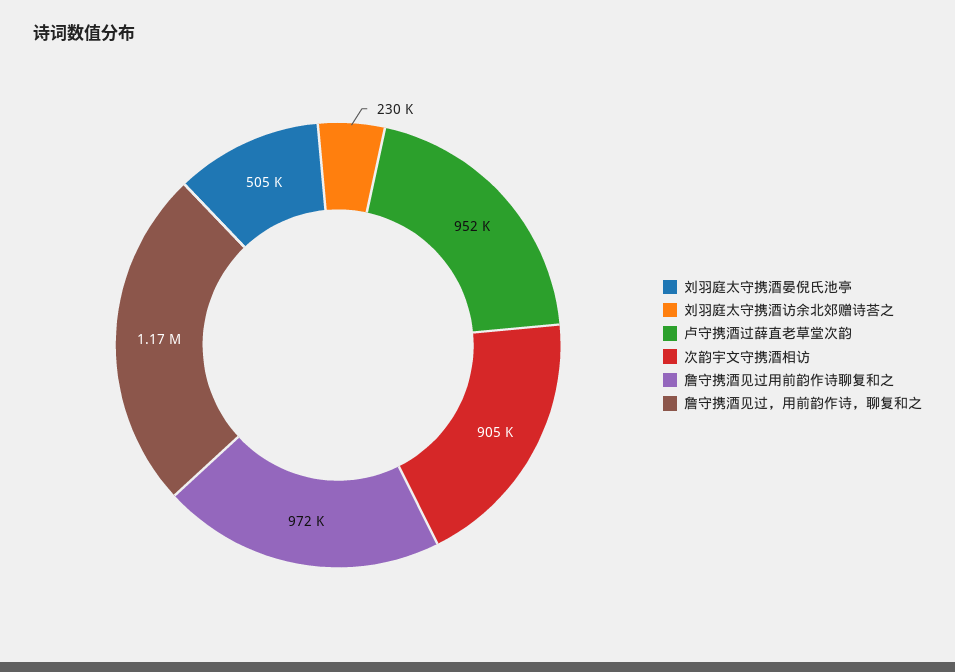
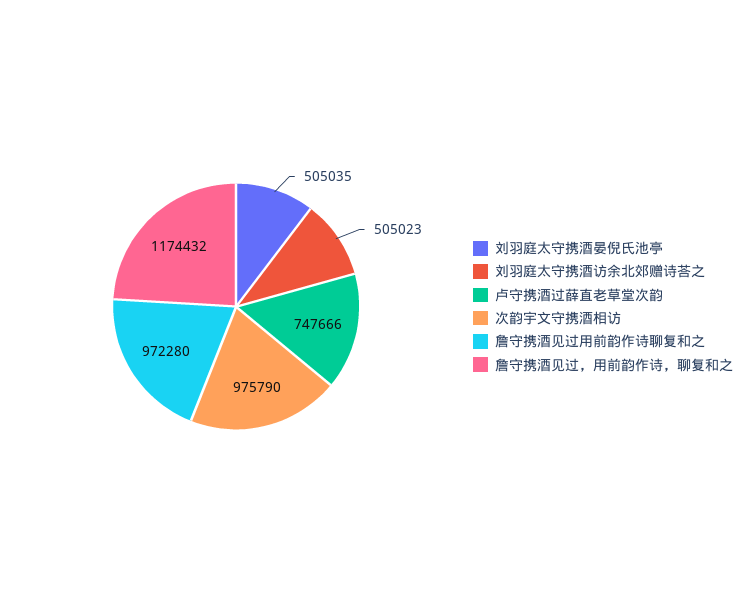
刘羽庭太守携酒访余北郊赠诗荅之: 230000 -> 505023
卢守携酒过薛直老草堂次韵: 952000 -> 747666
次韵宇文守携酒相访: 905000 -> 975790

